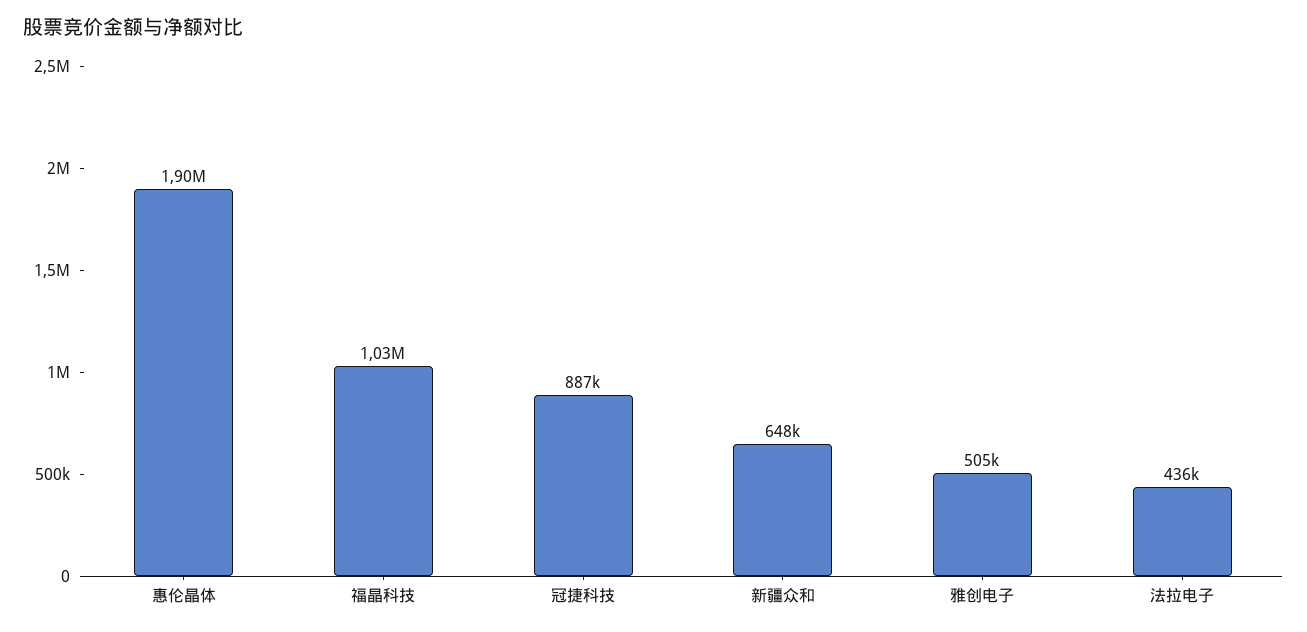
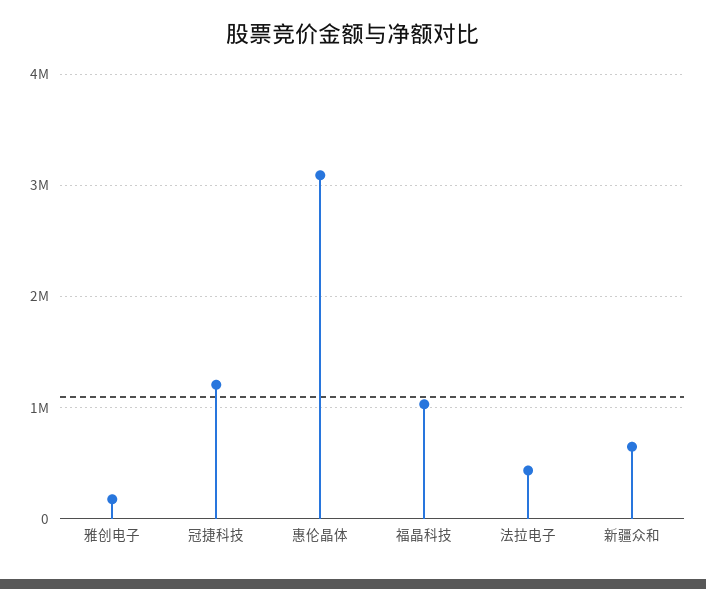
惠伦晶体: 1900000 -> 3100000
冠捷科技: 887000 -> 1200000
雅创电子: 505000 -> 200000

